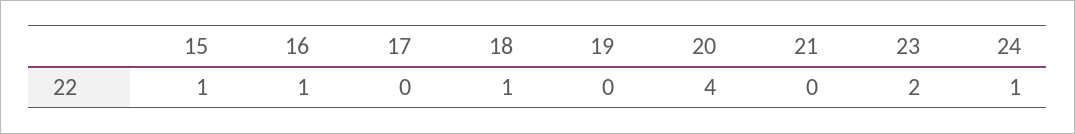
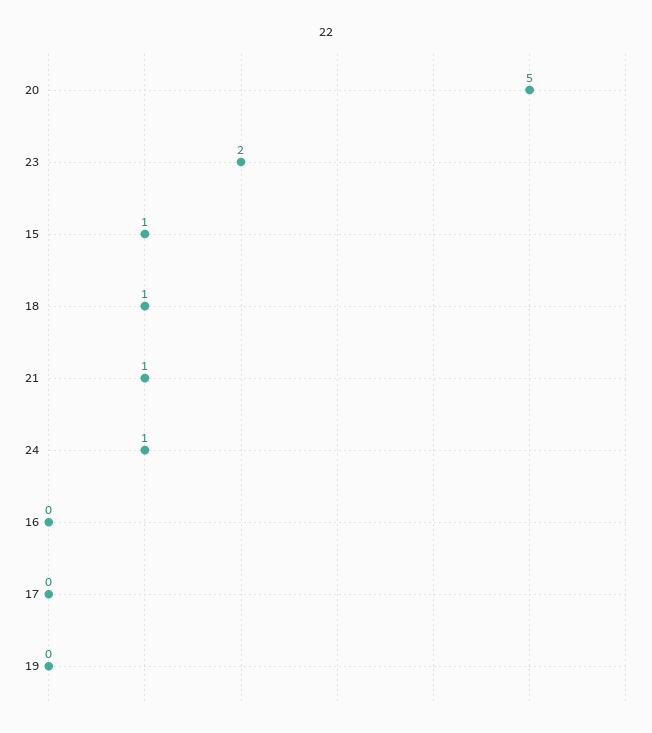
16: 1 -> 0
20: 4 -> 5
21: 0 -> 1

